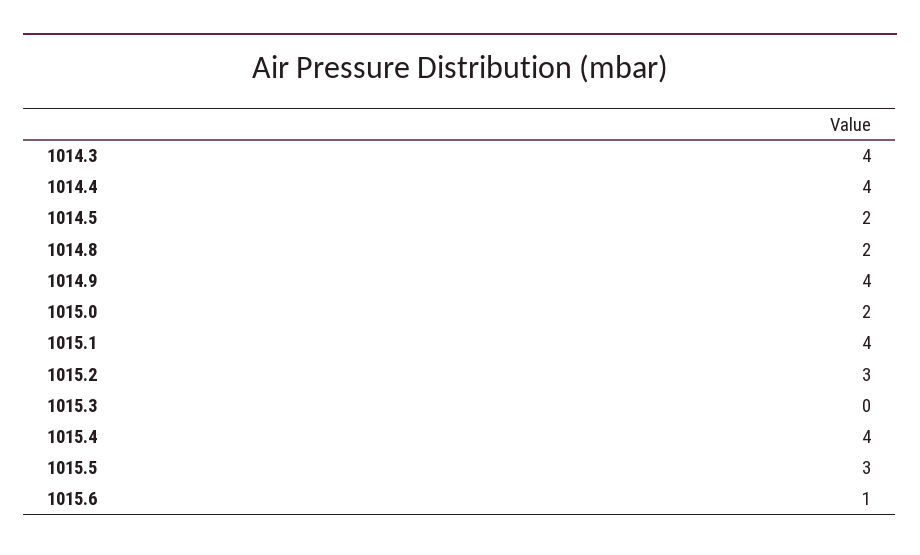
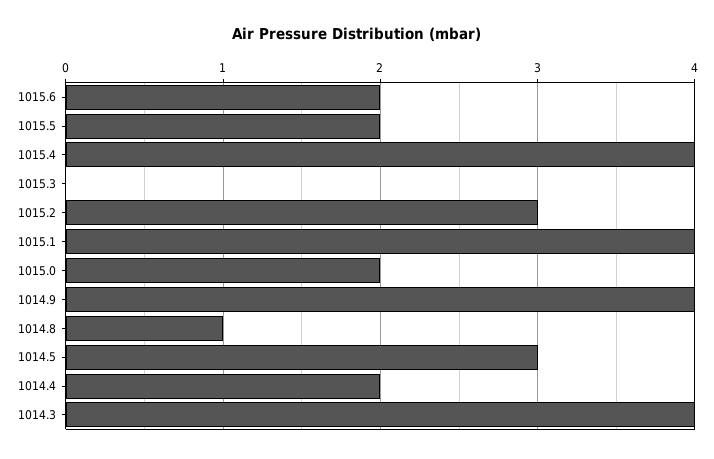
1014.4: 4 -> 2
1014.5: 2 -> 3
1014.8: 2 -> 1
1015.5: 3 -> 2
1015.6: 1 -> 2

